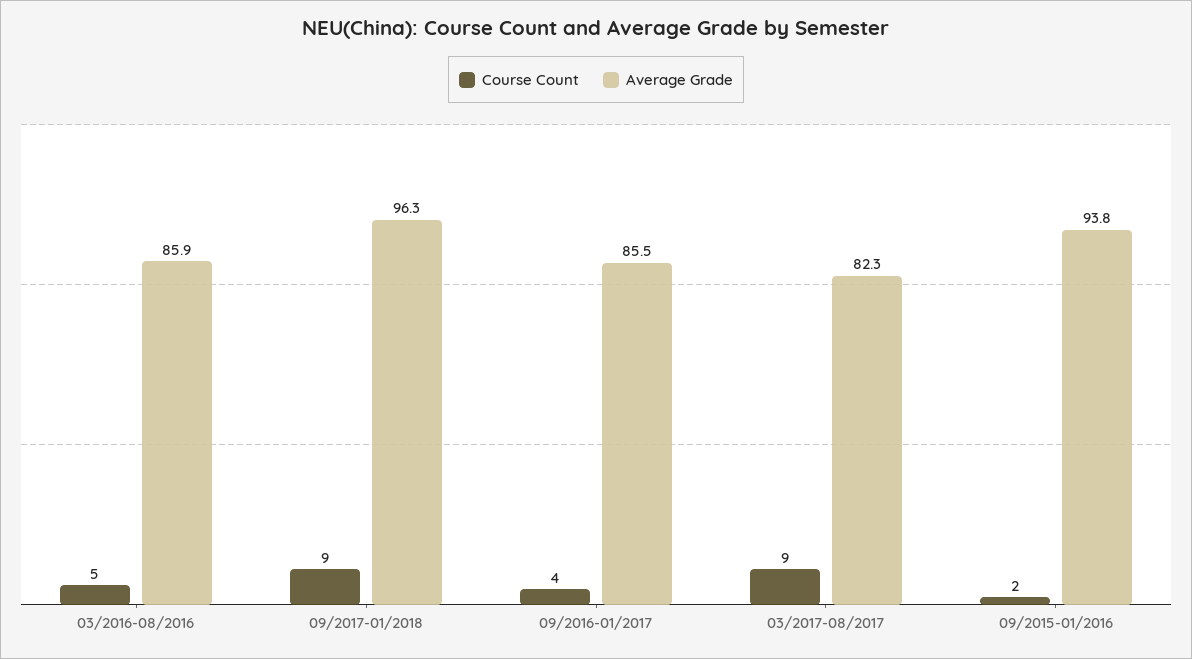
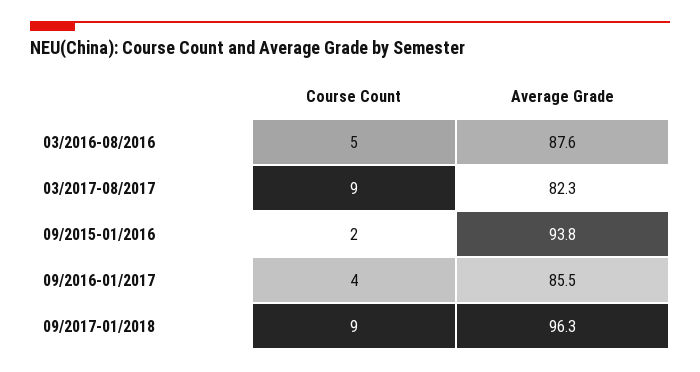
Average Grade, 03/2016-08/2016: 85.9 -> 87.6

